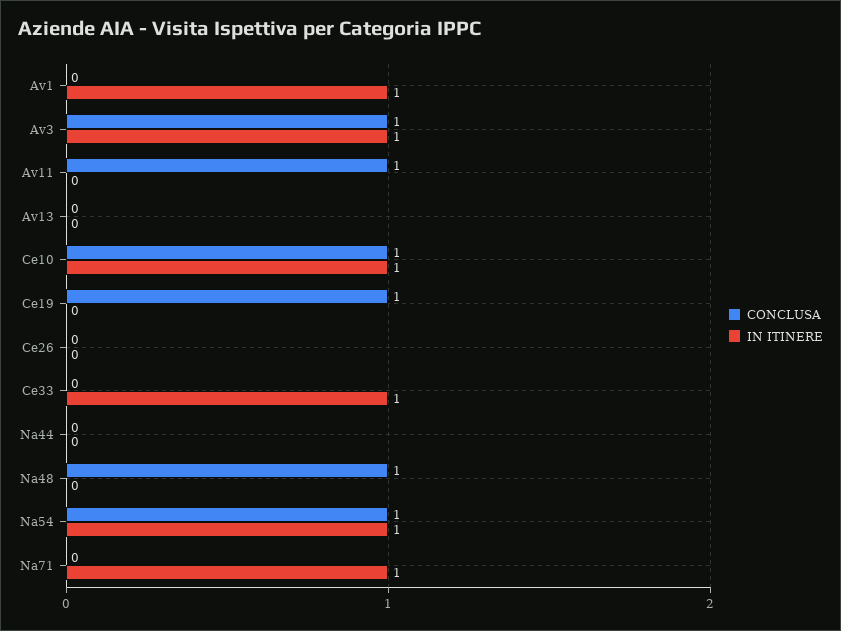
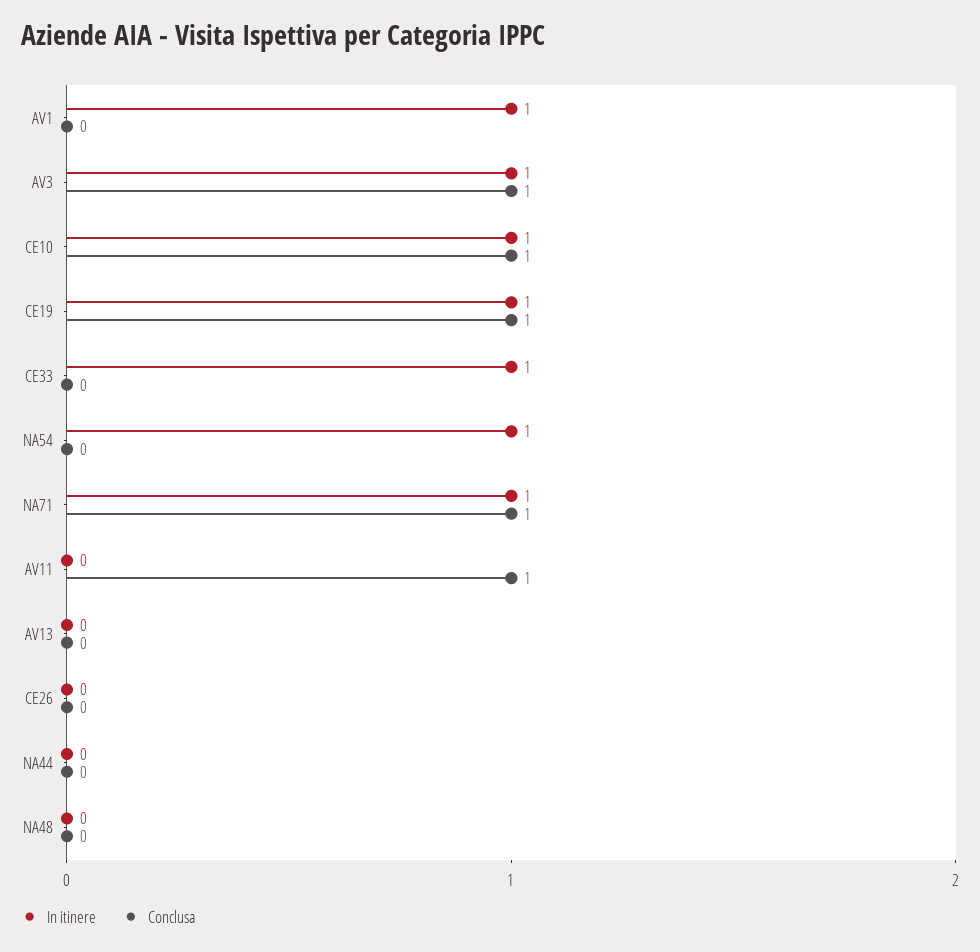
IN ITINERE, Ce19: 0 -> 1
CONCLUSA, Na48: 1 -> 0
CONCLUSA, Na54: 1 -> 0
CONCLUSA, Na71: 0 -> 1

